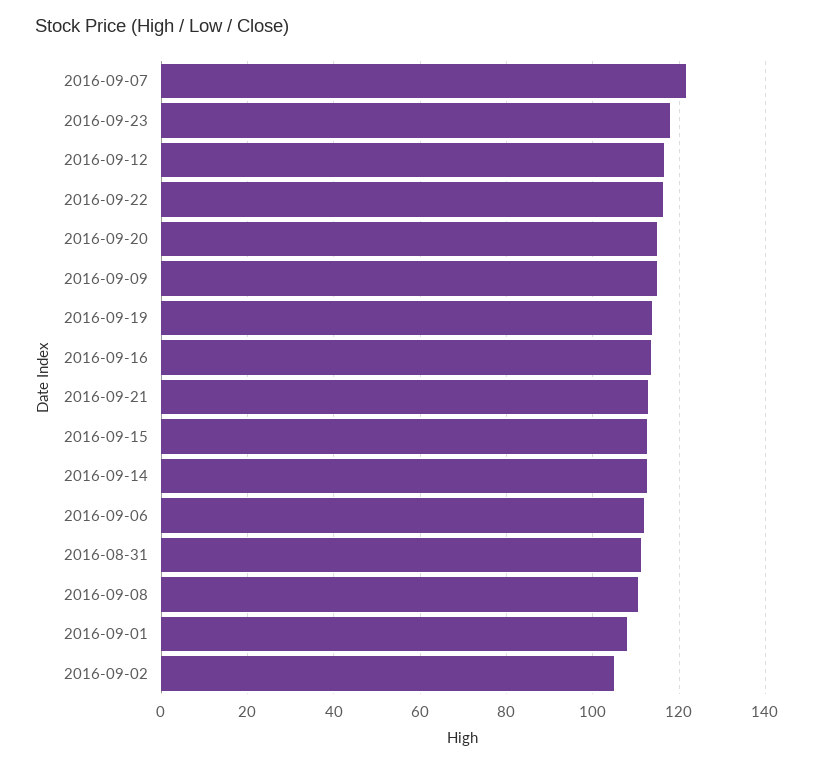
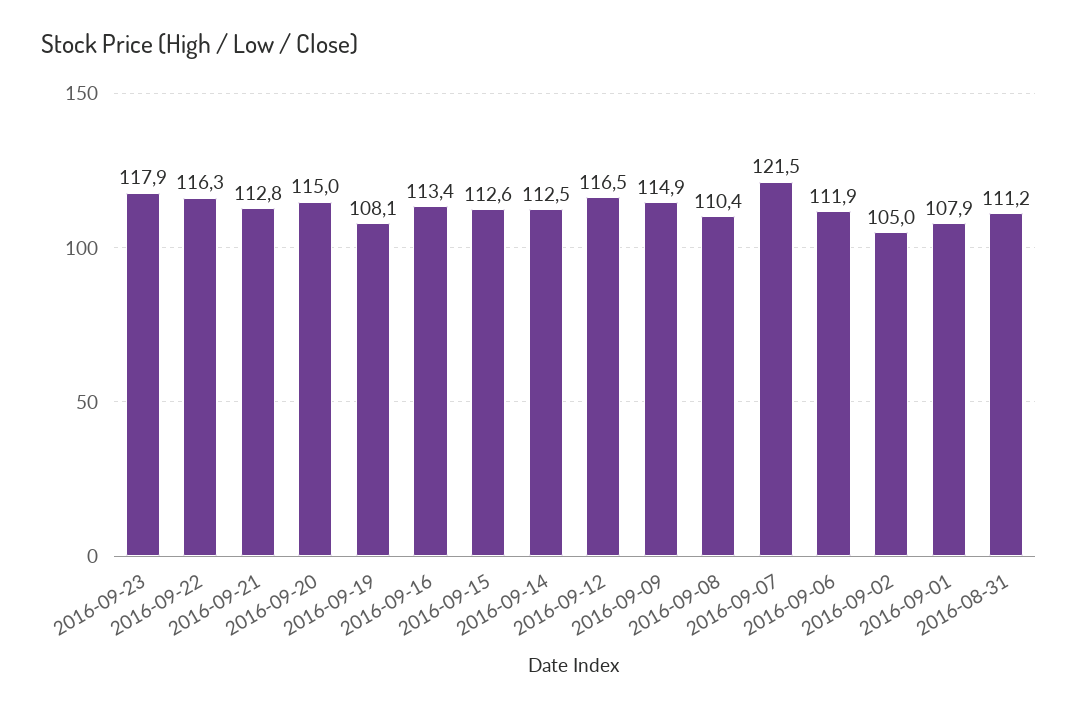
2016-09-19: 114 -> 108.1

